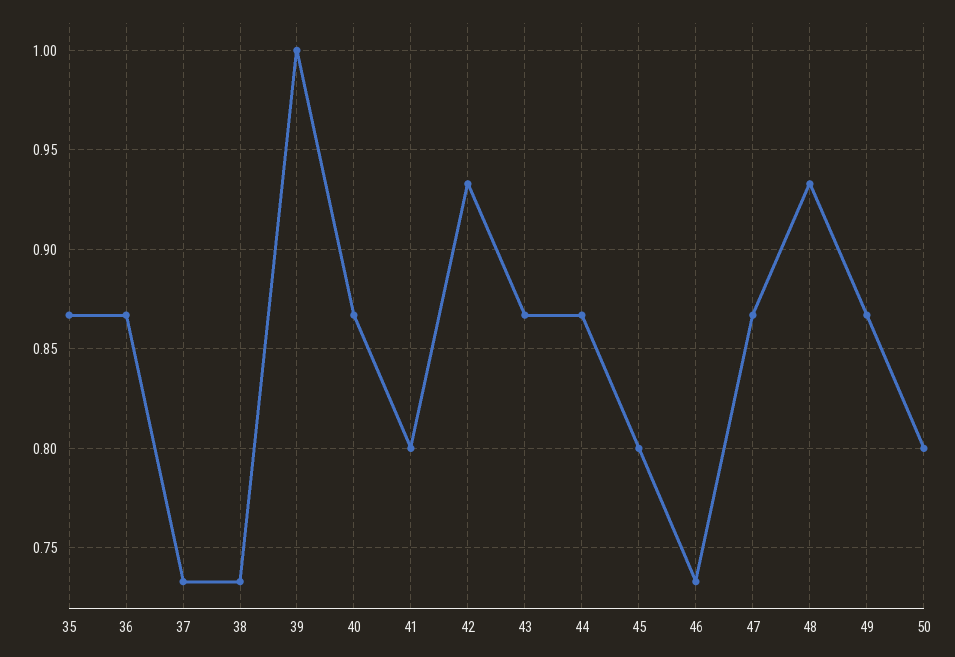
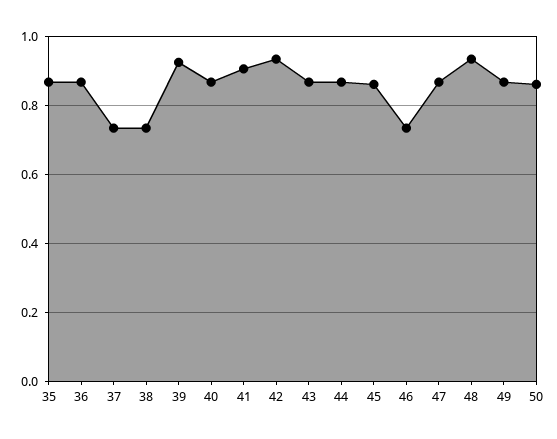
39: 1 -> 0.92
41: 0.8 -> 0.9
45: 0.8 -> 0.86
50: 0.8 -> 0.86

